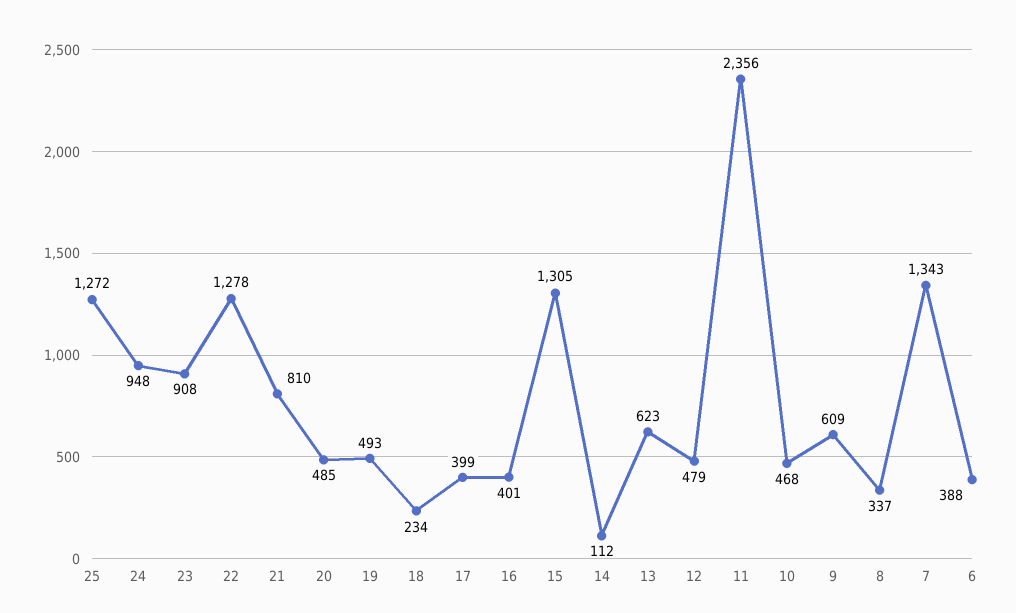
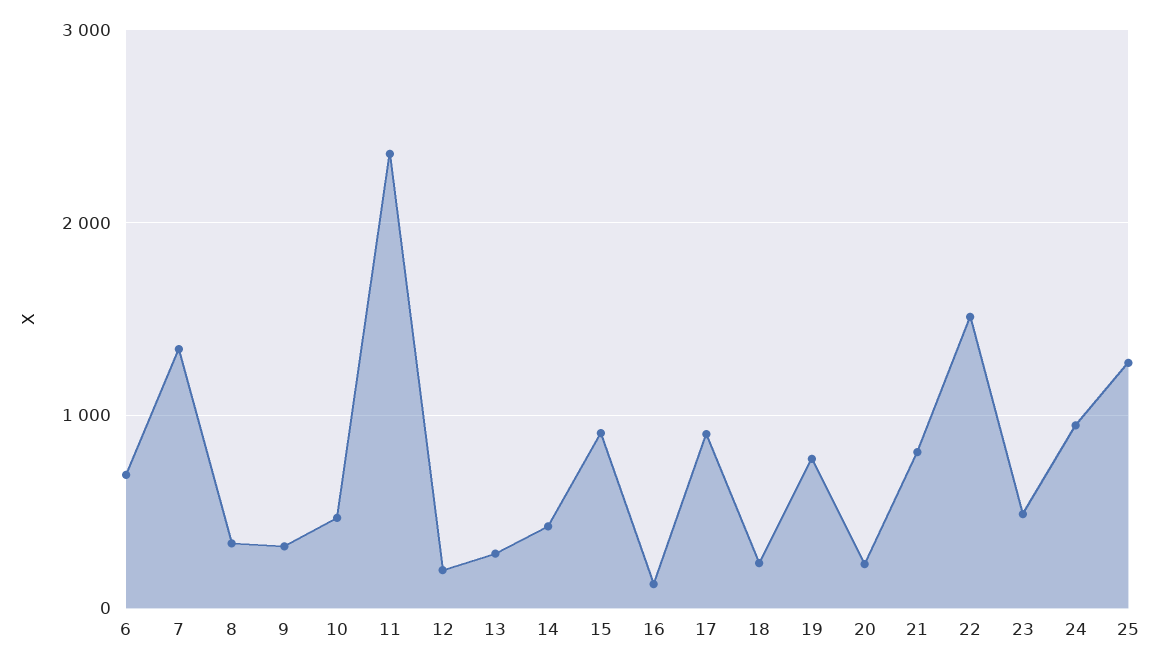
23: 908 -> 500
22: 1278 -> 1500
20: 485 -> 200
19: 493 -> 800
17: 399 -> 900
16: 401 -> 100
15: 1305 -> 900
14: 112 -> 400
13: 623 -> 300
12: 479 -> 200
9: 609 -> 300
6: 388 -> 700

